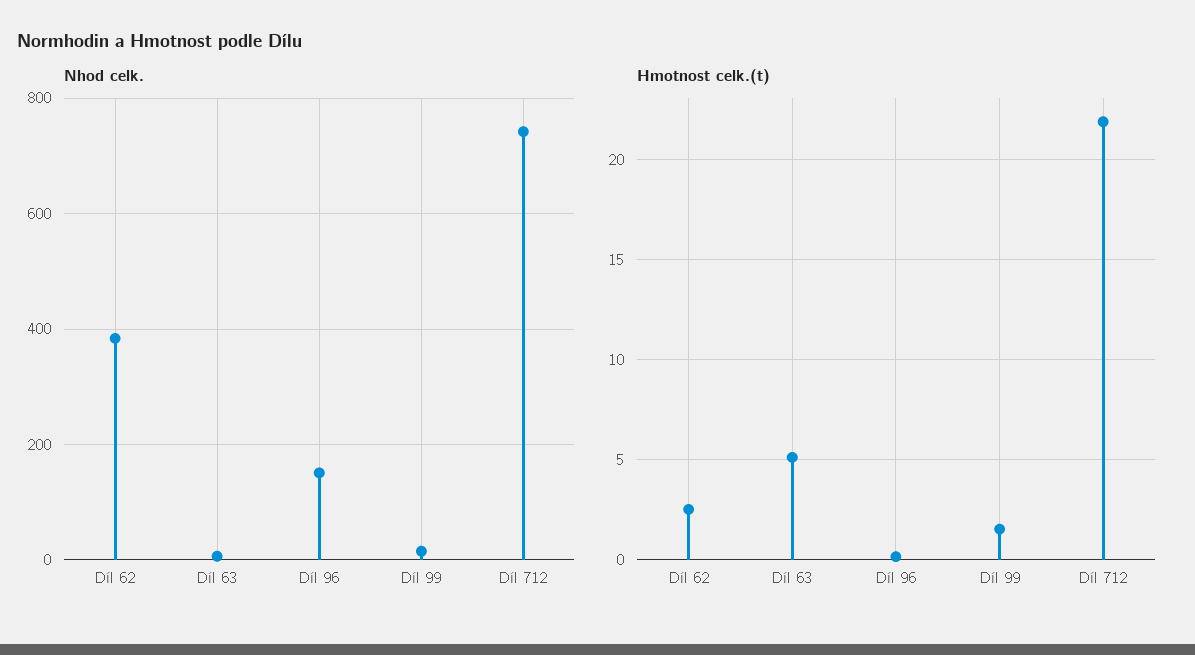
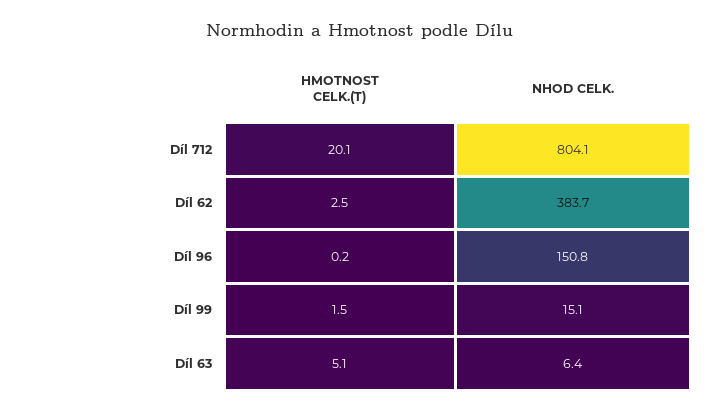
Nhod celk., Díl 712: 740 -> 804.1
Hmotnost celk.(t), Díl 712: 22 -> 20.1

